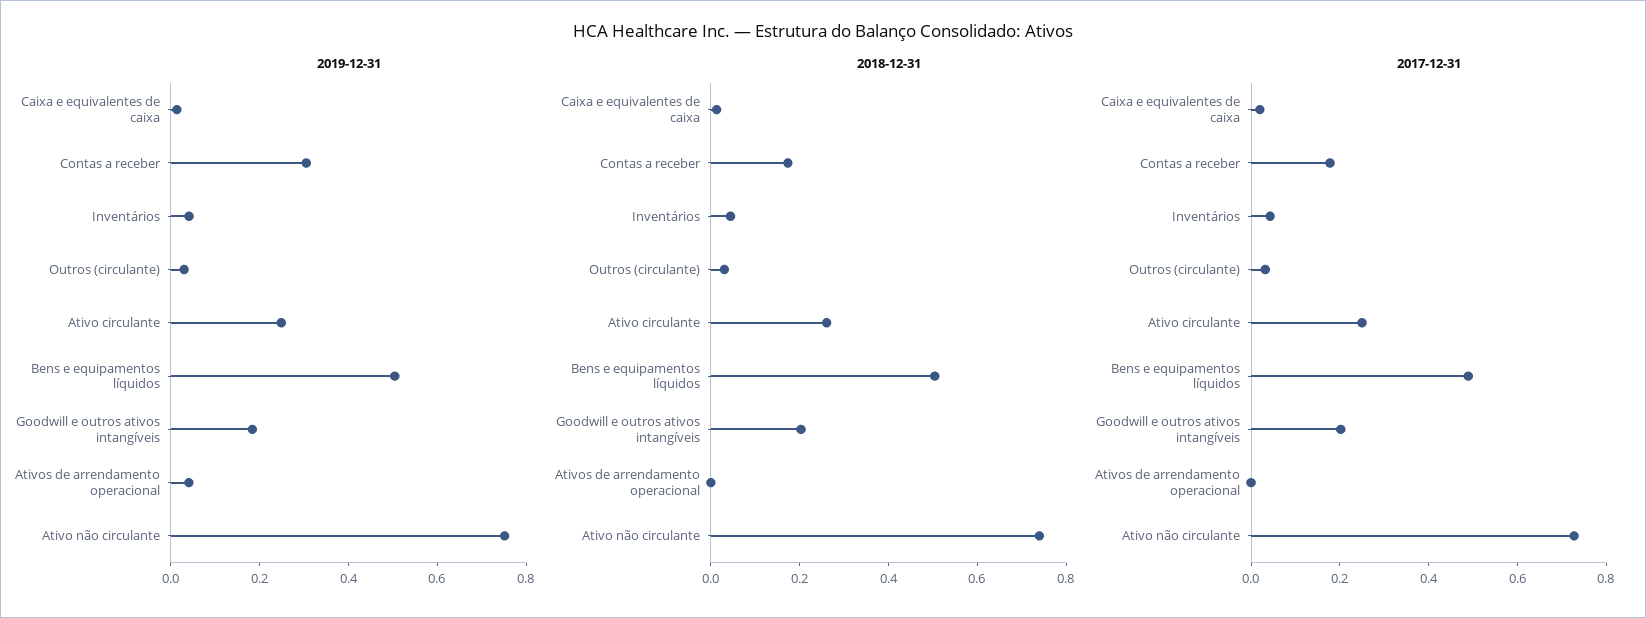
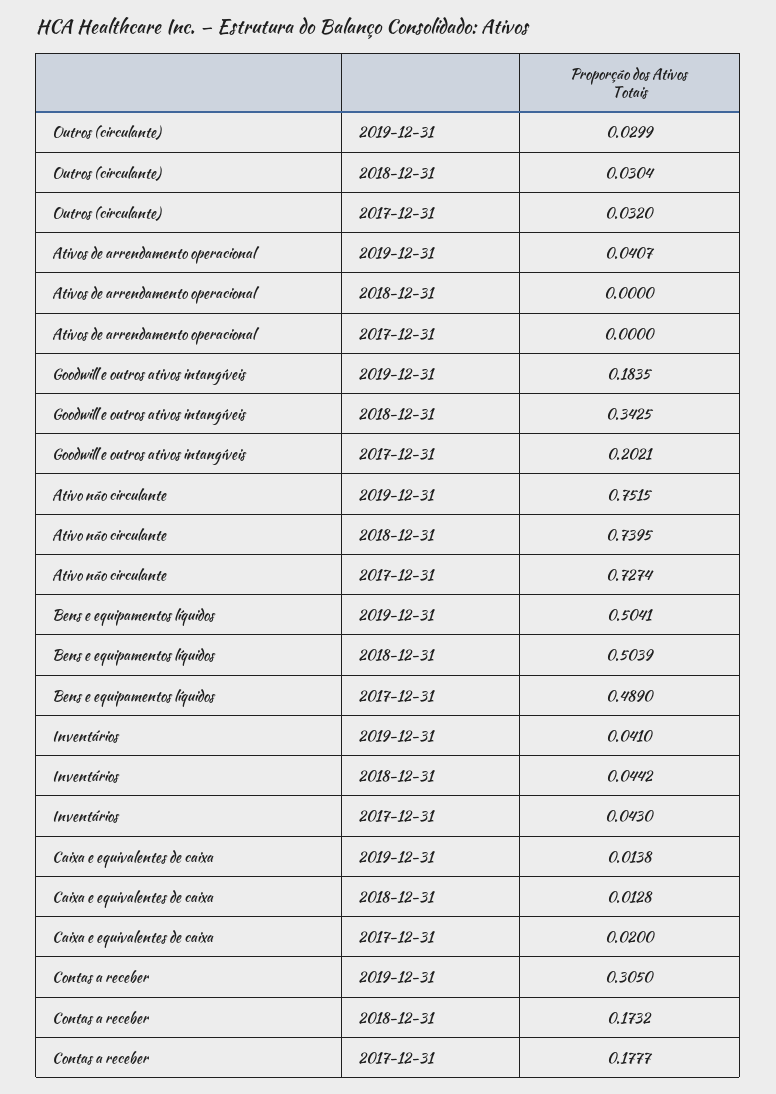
2019-12-31, Ativo circulante: 0.25 -> none
2018-12-31, Ativo circulante: 0.25 -> none
2018-12-31, Goodwill e outros ativos intangíveis: 0.2 -> 0.3425
2017-12-31, Ativo circulante: 0.25 -> none

